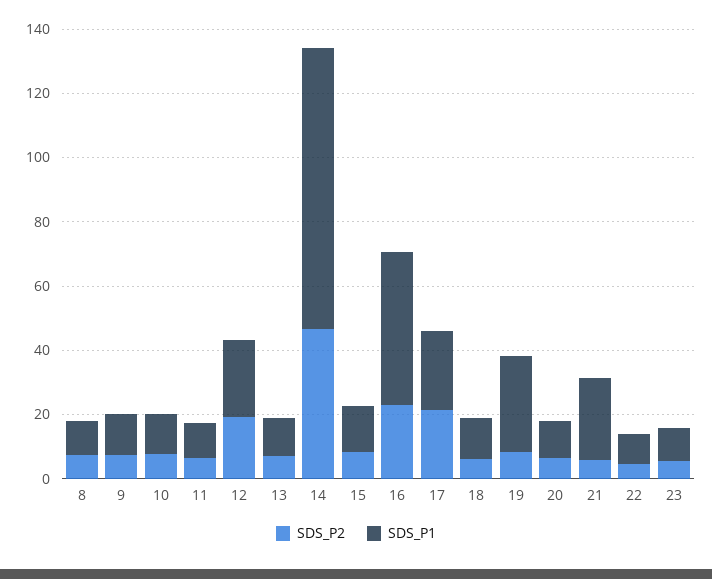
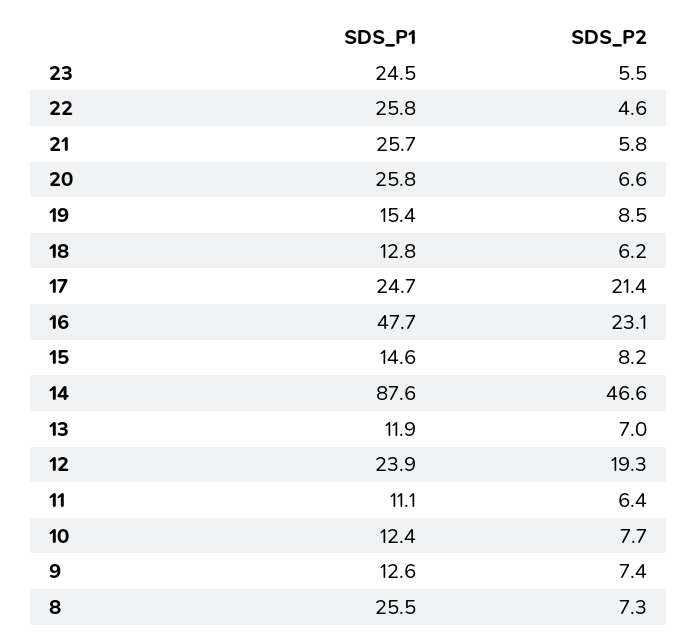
SDS_P1, 8: 10 -> 25.5
SDS_P1, 19: 30 -> 15.4
SDS_P1, 20: 10 -> 25.8
SDS_P1, 22: 10 -> 25.8
SDS_P1, 23: 10 -> 24.5

